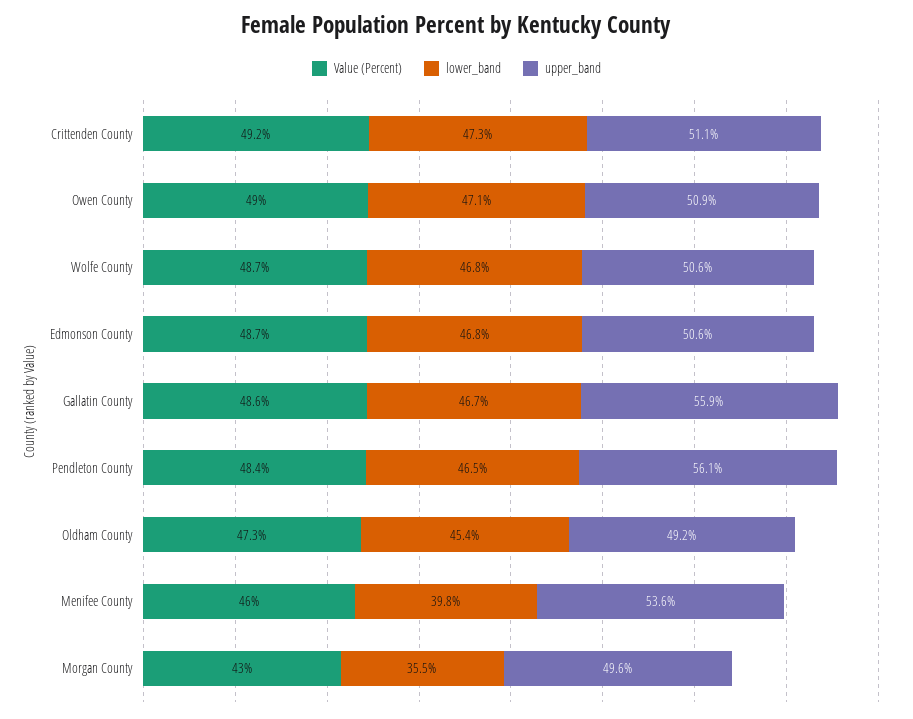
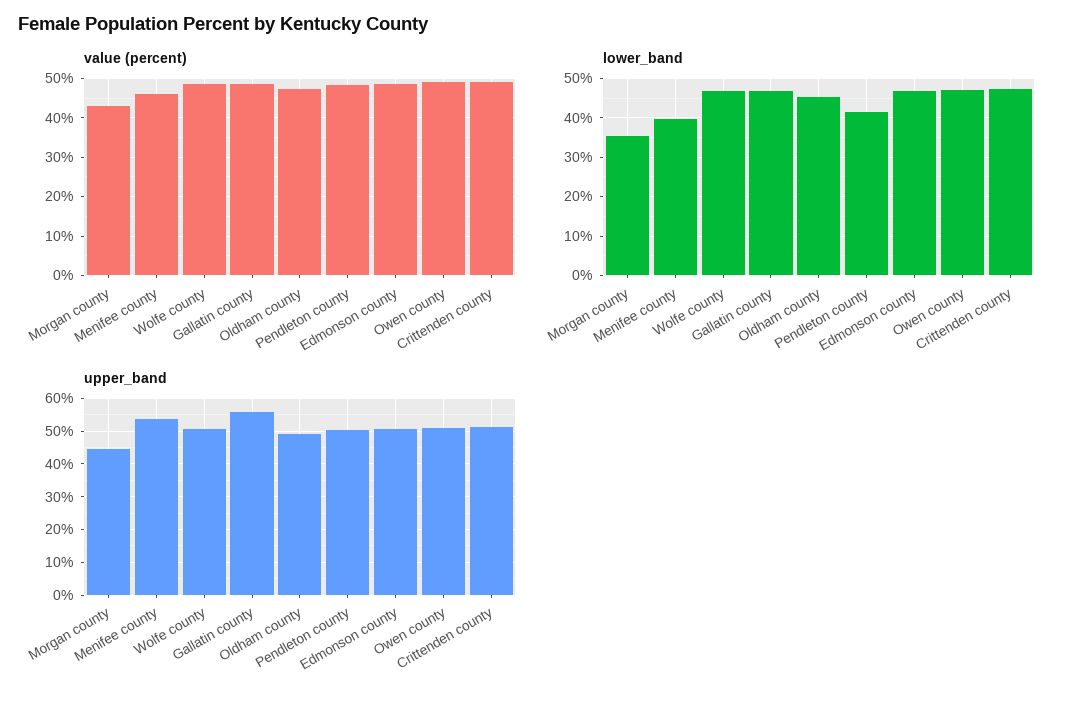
lower_band, Pendleton County: 46.5 -> 42
upper_band, Pendleton County: 56.1 -> 50
upper_band, Morgan County: 49.6 -> 44

